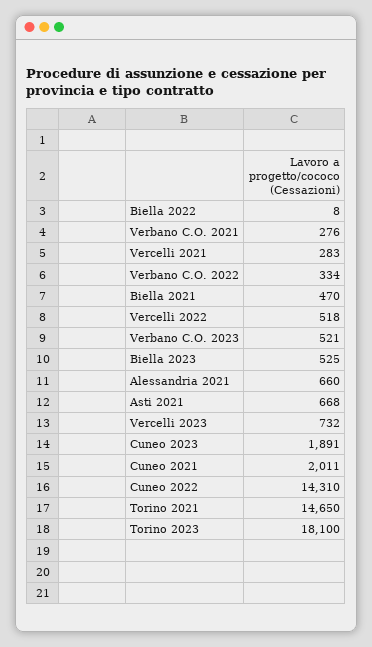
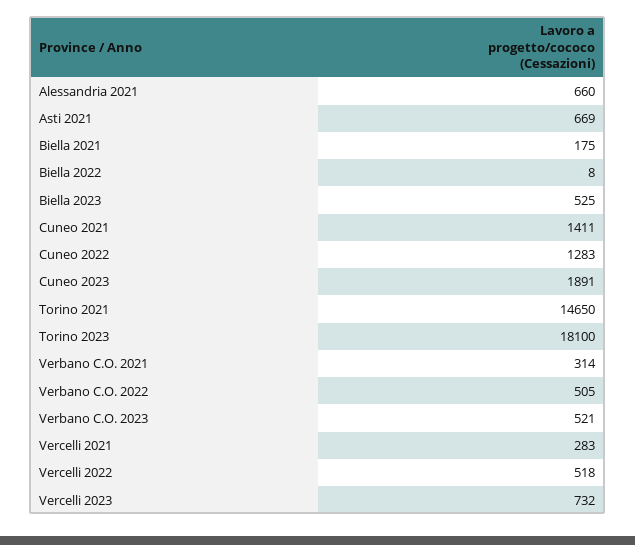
Verbano C.O. 2021: 276 -> 314
Verbano C.O. 2022: 334 -> 505
Biella 2021: 470 -> 175
Asti 2021: 668 -> 669
Cuneo 2021: 2011 -> 1411
Cuneo 2022: 14310 -> 1283

